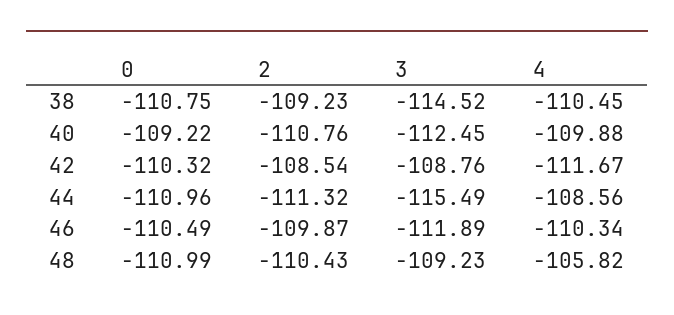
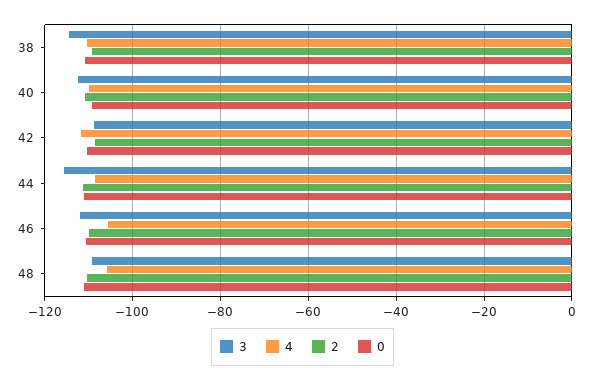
4, 46: -110.34 -> -106

